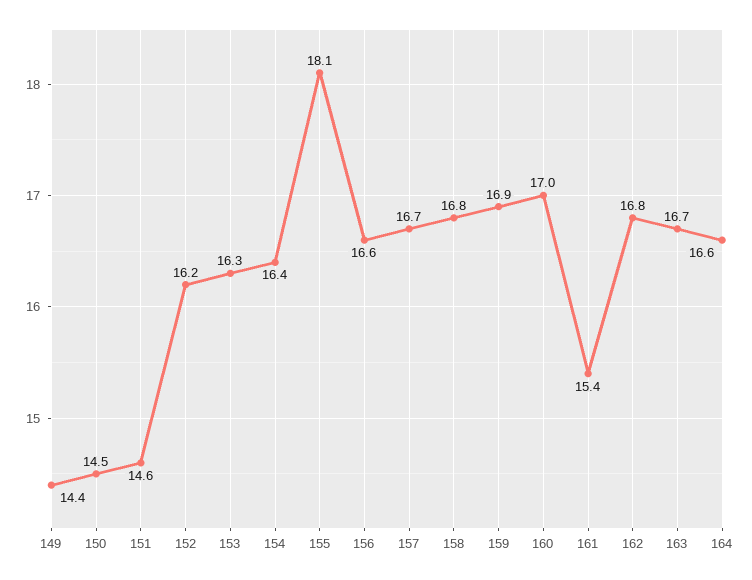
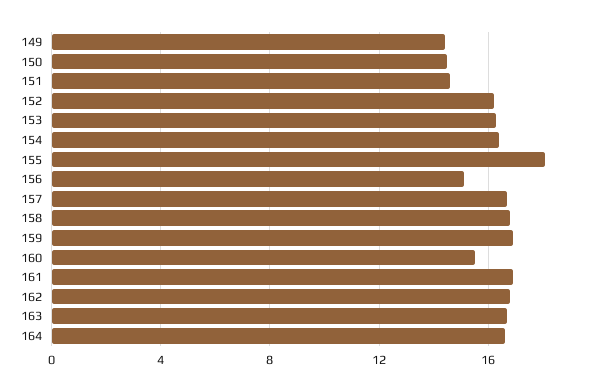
156: 16.6 -> 15
160: 17 -> 15.5
161: 15.4 -> 17

